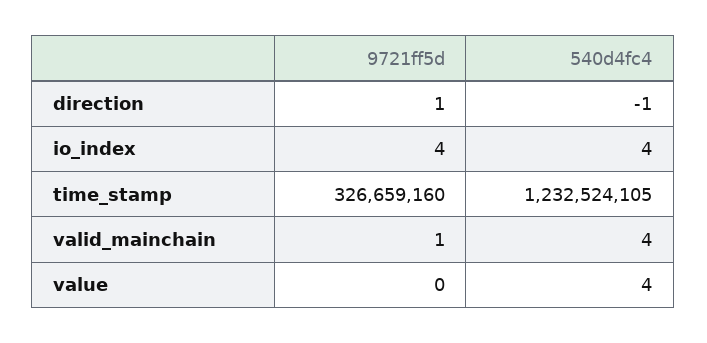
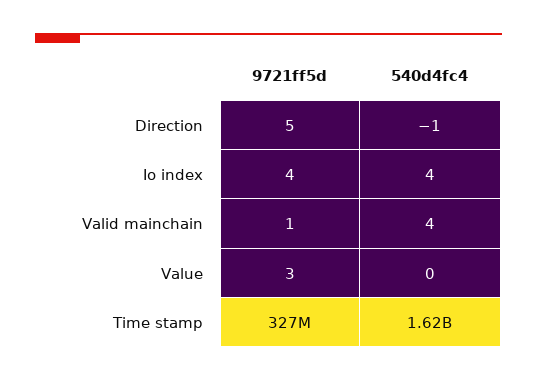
9721ff5d, direction: 1 -> 5
540d4fc4, time_stamp: 1232524105 -> 1620000000
9721ff5d, value: 0 -> 3
540d4fc4, value: 4 -> 0

